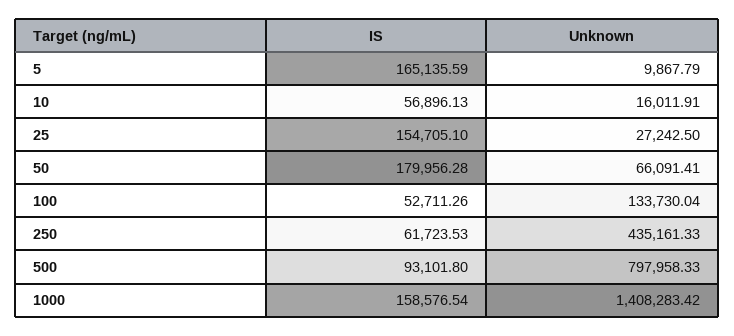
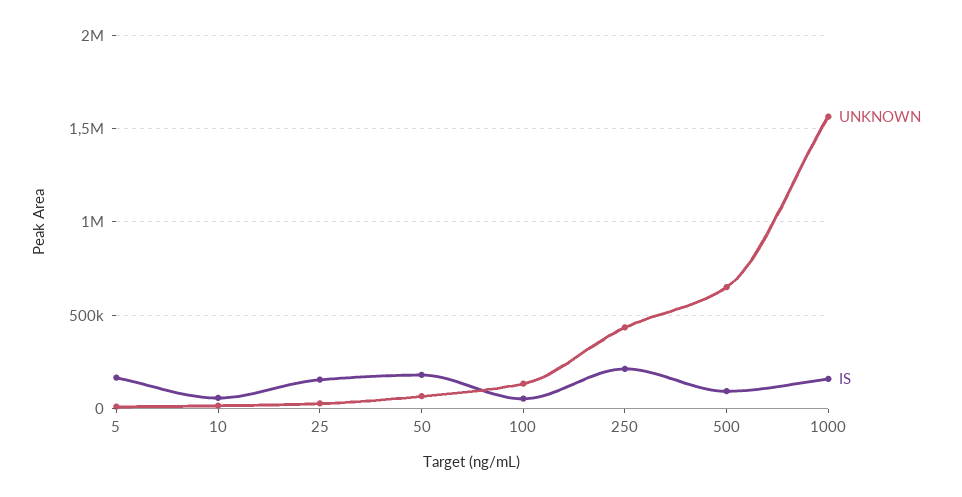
IS, 250: 61723.53 -> 200000
Unknown, 500: 797958.33 -> 650000
Unknown, 1000: 1408283.42 -> 1550000

